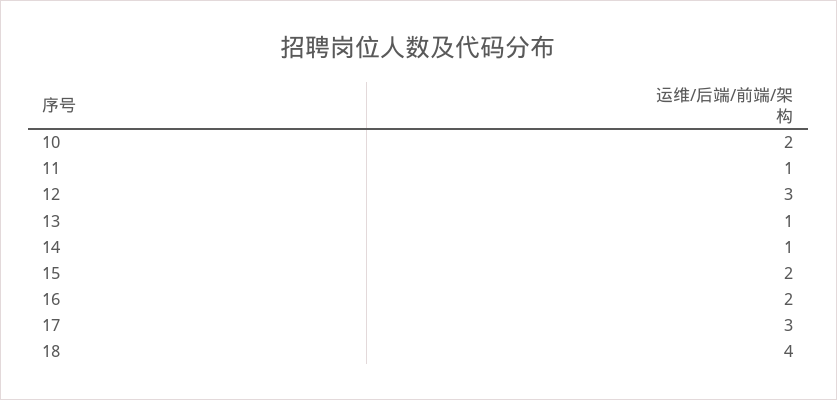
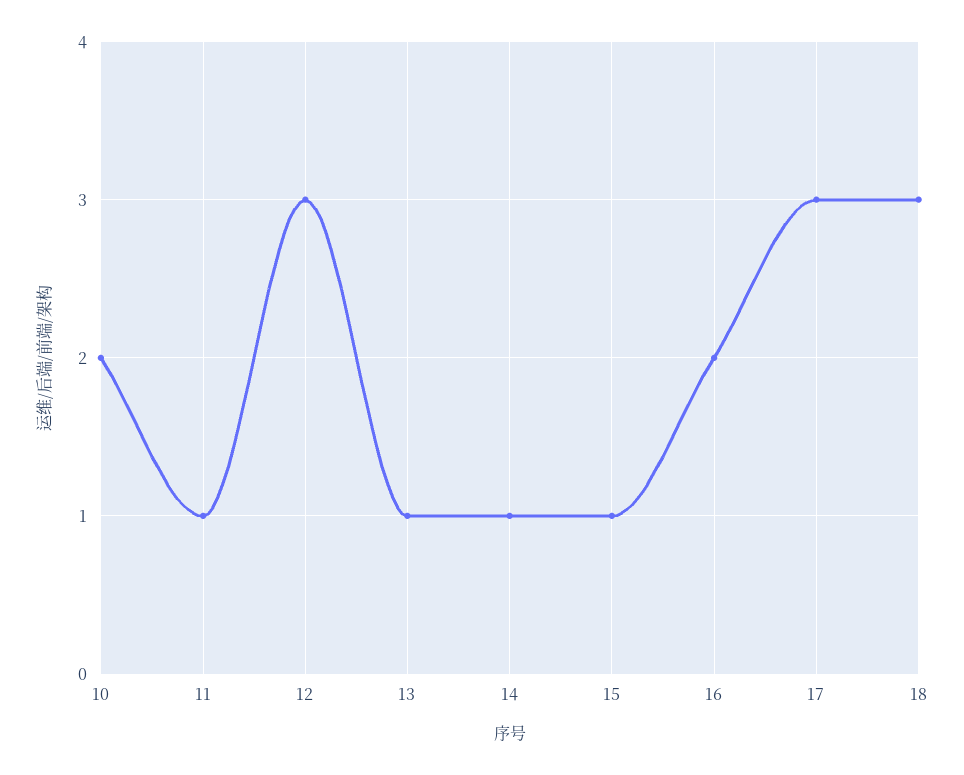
15: 2 -> 1
18: 4 -> 3

